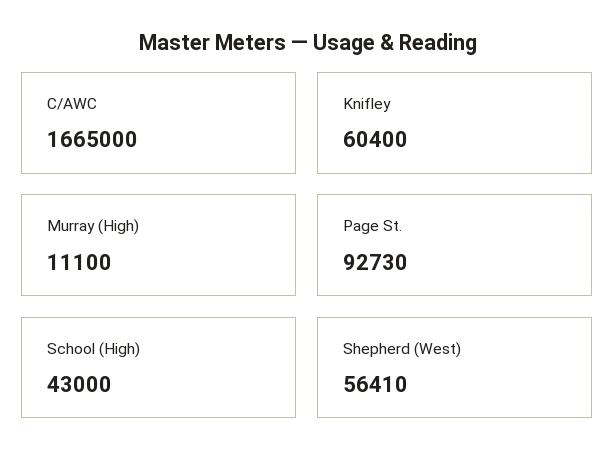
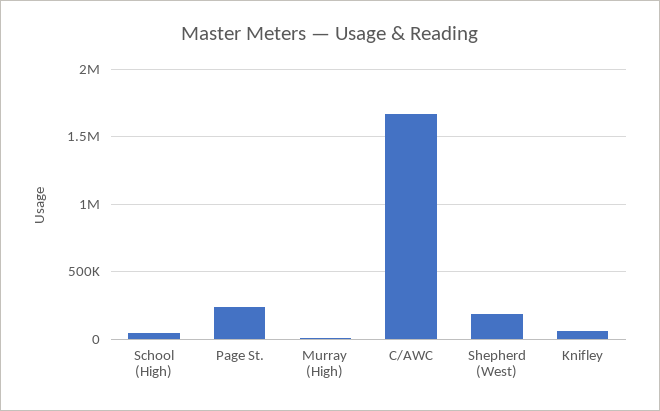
Page St.: 92730 -> 250000
Shepherd (West): 56410 -> 200000

